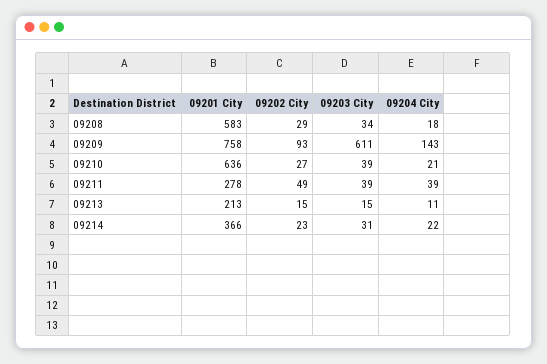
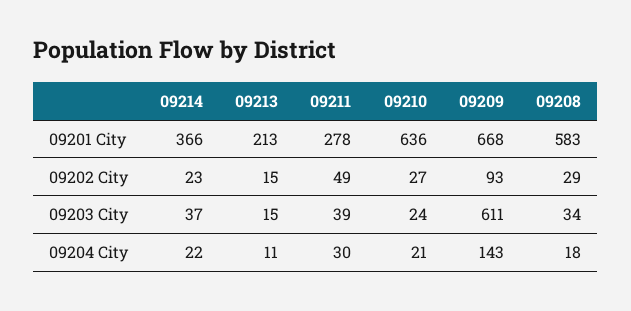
09201 City, 09209: 758 -> 668
09203 City, 09210: 39 -> 24
09204 City, 09211: 39 -> 30
09203 City, 09214: 31 -> 37

